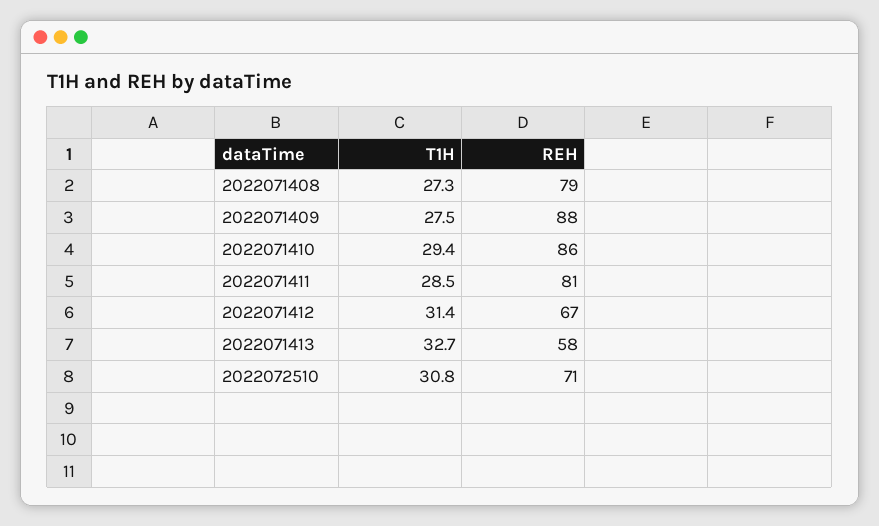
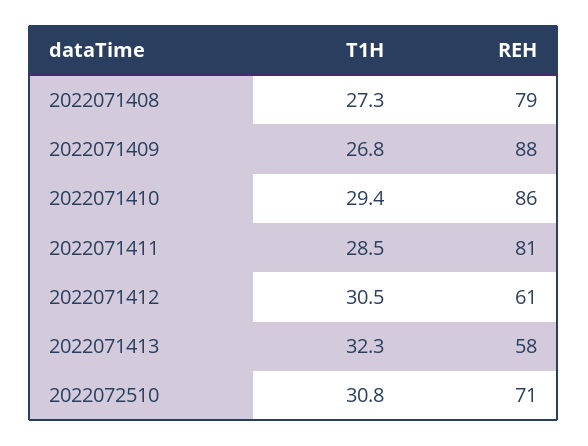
T1H, 2022071409: 27.5 -> 26.8
T1H, 2022071412: 31.4 -> 30.5
REH, 2022071412: 67 -> 61
T1H, 2022071413: 32.7 -> 32.3

